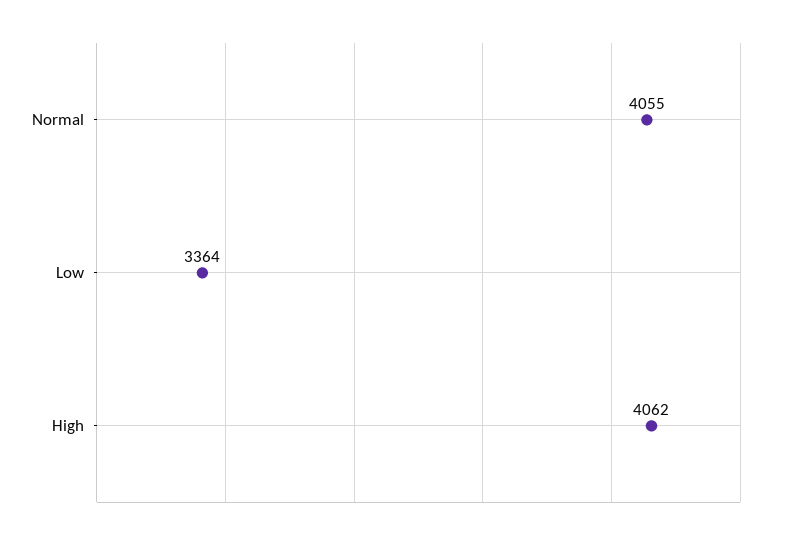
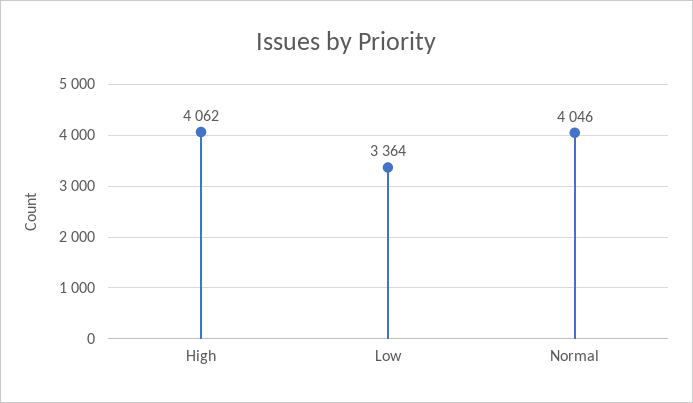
Normal: 4055 -> 4046

